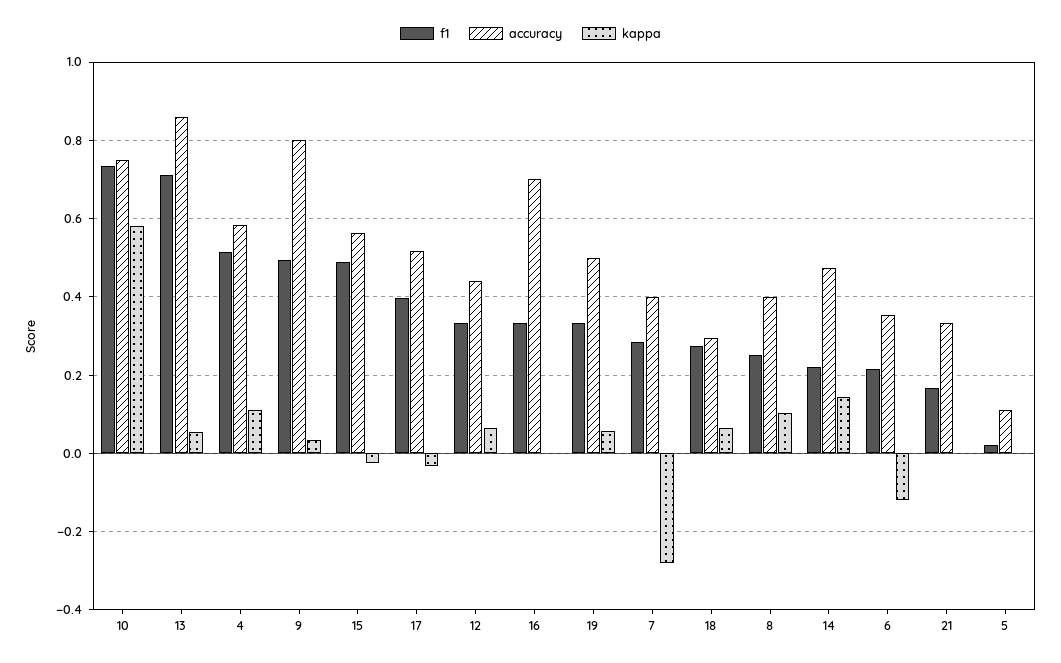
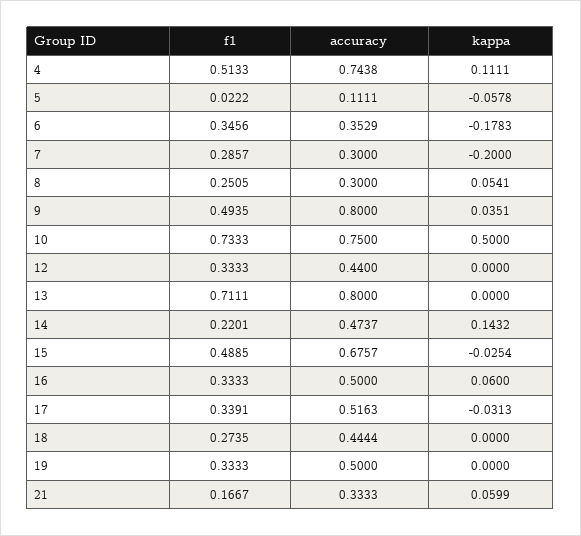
kappa, 10: 0.58 -> 0.5
accuracy, 13: 0.86 -> 0.8
kappa, 13: 0.06 -> 0
accuracy, 4: 0.58 -> 0.7438
accuracy, 15: 0.56 -> 0.6757
f1, 17: 0.4 -> 0.3391
kappa, 12: 0.06 -> 0
accuracy, 16: 0.7 -> 0.5
kappa, 16: 0 -> 0.06
kappa, 19: 0.06 -> 0
accuracy, 7: 0.4 -> 0.3
kappa, 7: -0.28 -> -0.2
accuracy, 18: 0.3 -> 0.4444
kappa, 18: 0.06 -> 0
accuracy, 8: 0.4 -> 0.3
kappa, 8: 0.1 -> 0.0541
f1, 6: 0.22 -> 0.3456
kappa, 6: -0.12 -> -0.1783
kappa, 21: 0 -> 0.0599
kappa, 5: 0 -> -0.0578

